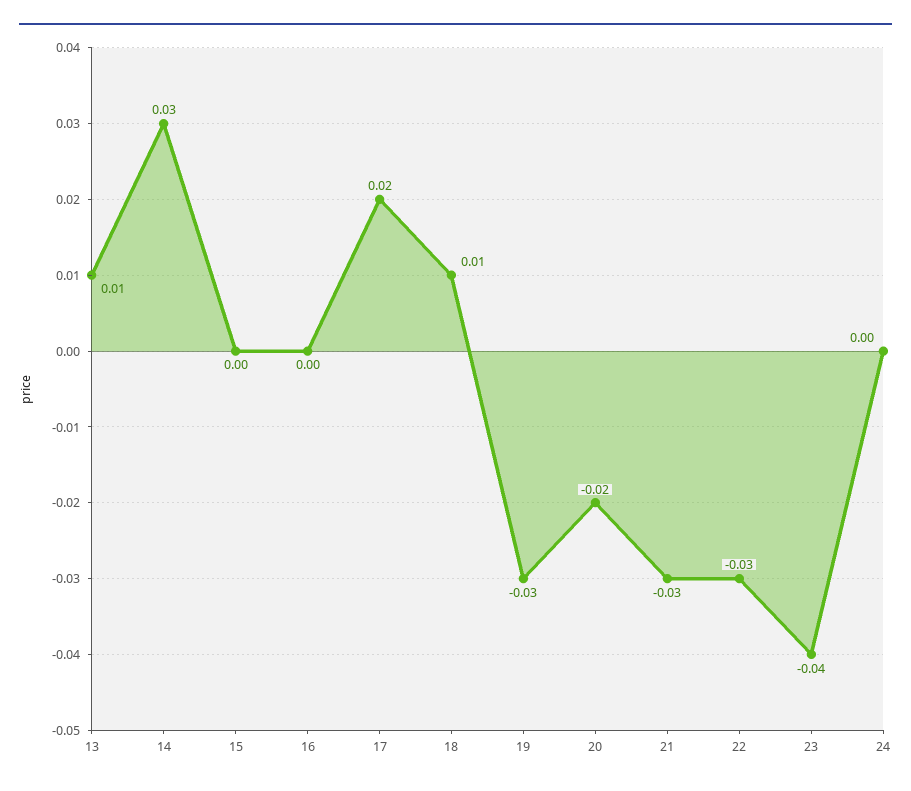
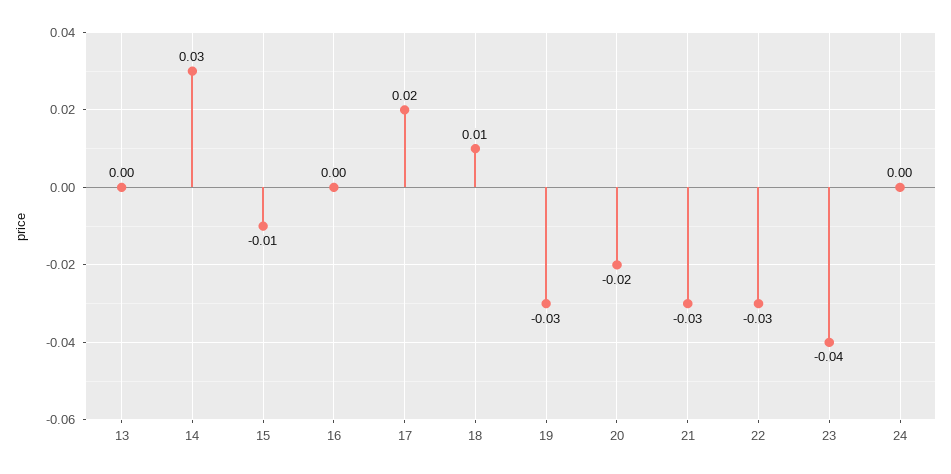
13: 0.01 -> 0
15: 0 -> -0.01

